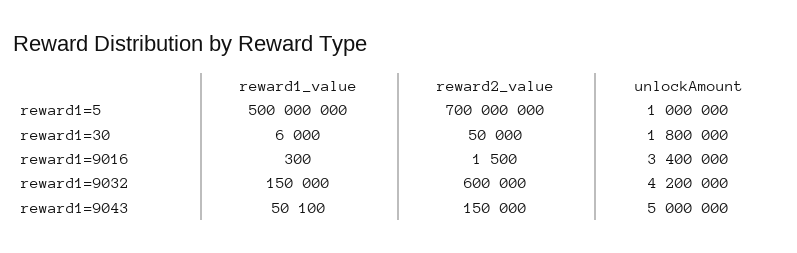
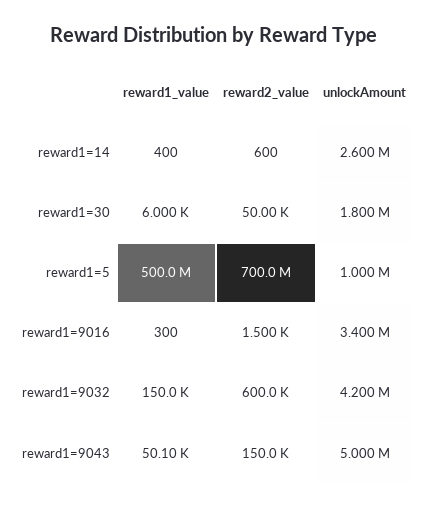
reward1_value, reward1=14: none -> 400
reward2_value, reward1=14: none -> 600
unlockAmount, reward1=14: none -> 2600000

